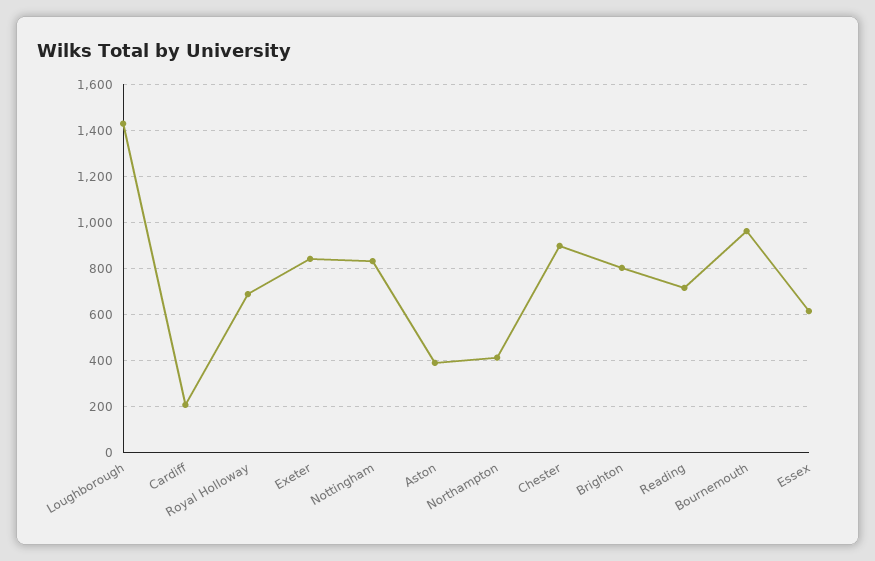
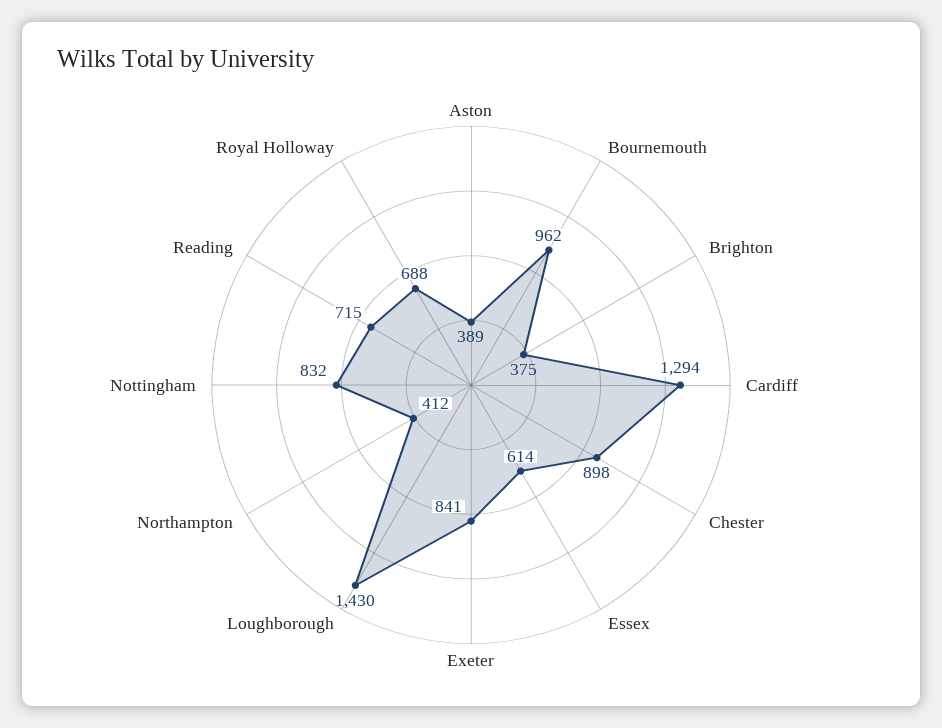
Cardiff: 200 -> 1294
Brighton: 800 -> 375

